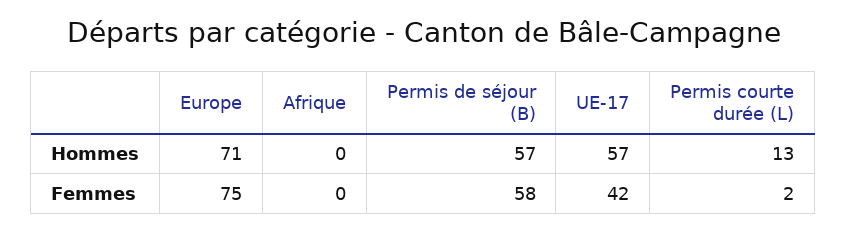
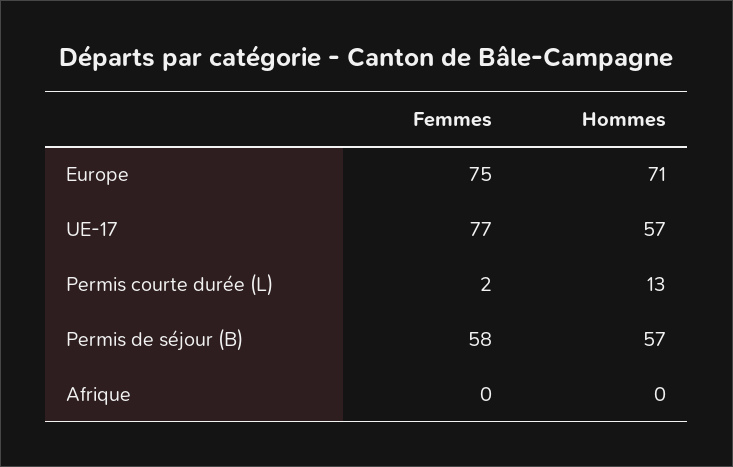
UE-17, Femmes: 42 -> 77

